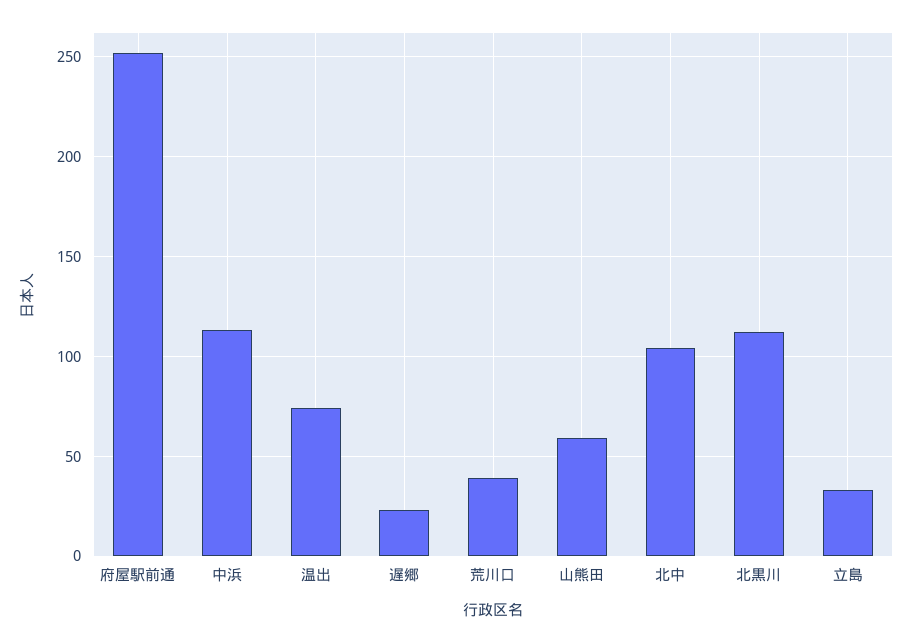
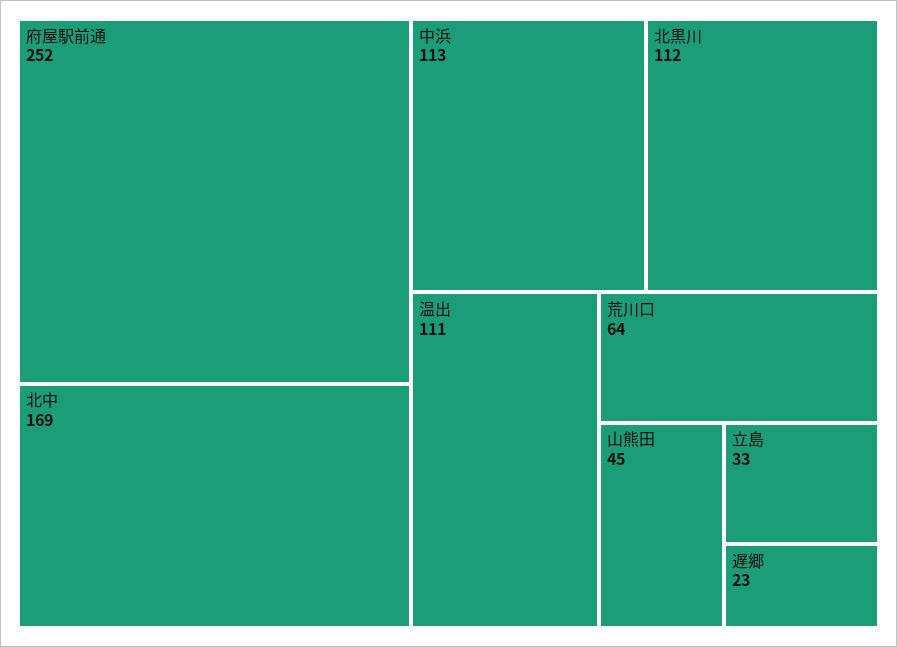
温出: 75 -> 111
荒川口: 40 -> 64
山熊田: 60 -> 45
北中: 105 -> 169

